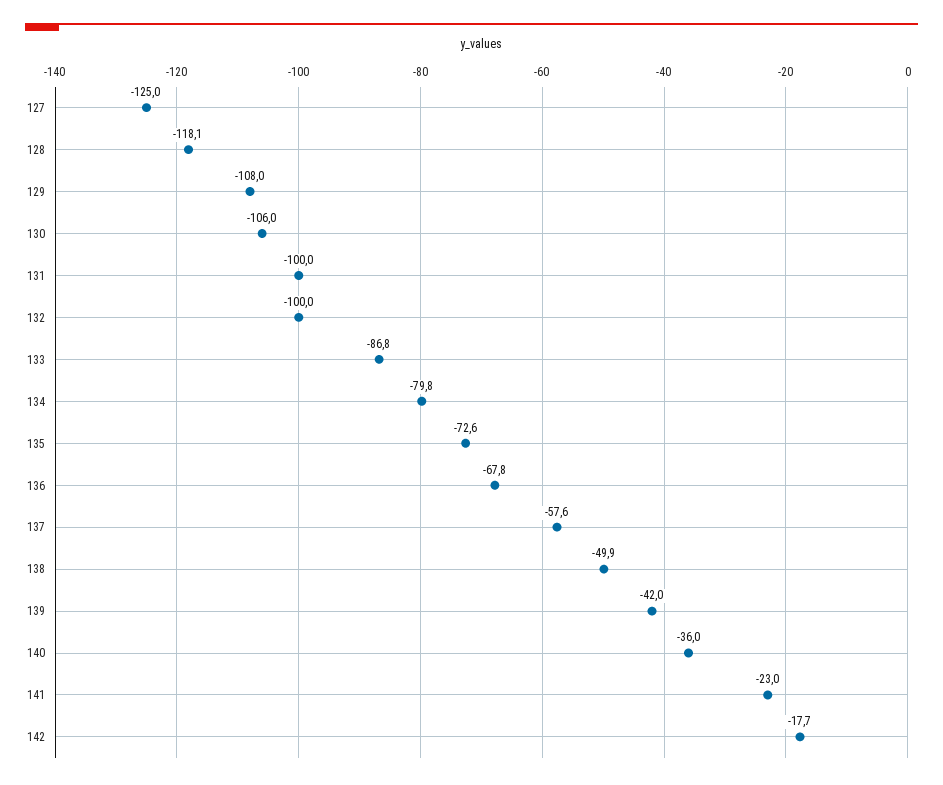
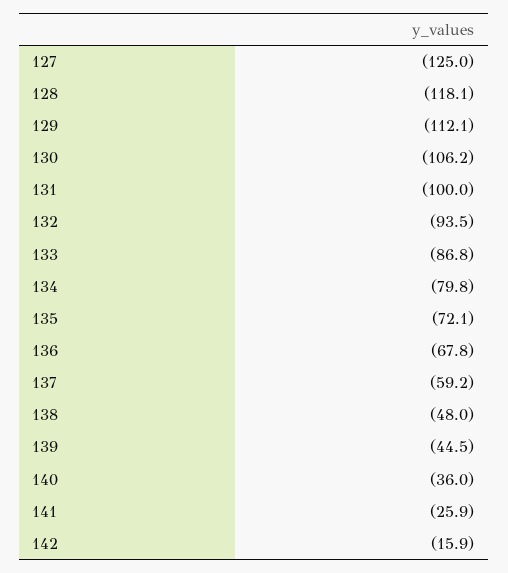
129: -108 -> -112.1
130: -106 -> -106.2
132: -100 -> -93.5
135: -72.6 -> -72.1
137: -57.6 -> -59.2
138: -49.9 -> -48
139: -42 -> -44.5
141: -23 -> -25.9
142: -17.7 -> -15.9

